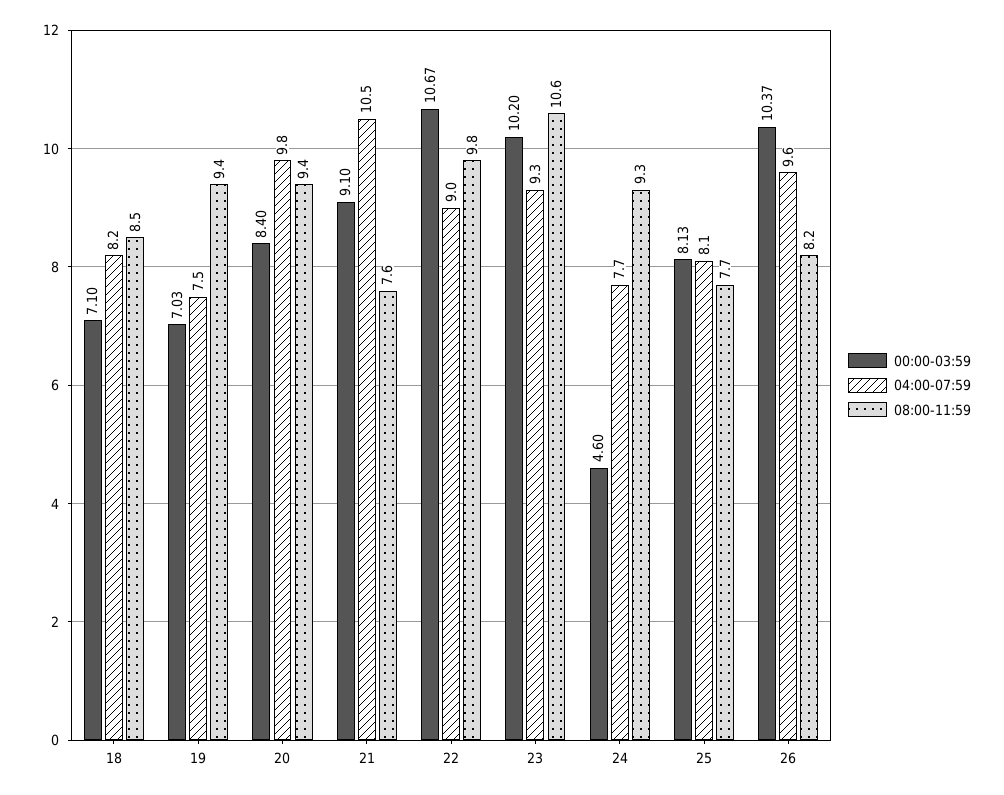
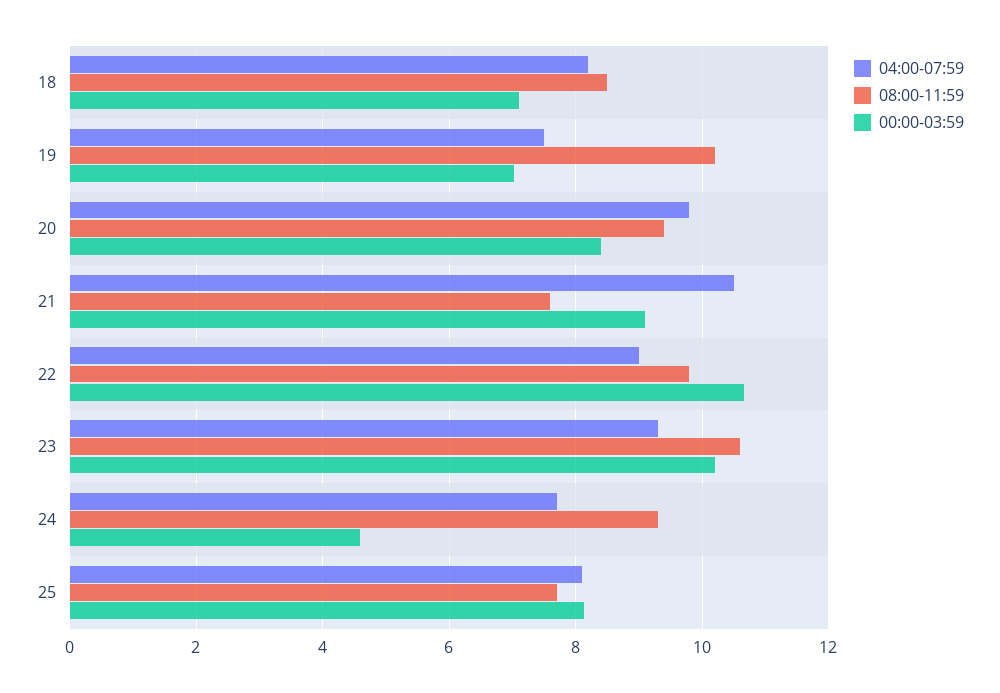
08:00-11:59, 19: 9.4 -> 10.2
00:00-03:59, 26: 10.37 -> none
04:00-07:59, 26: 9.6 -> none
08:00-11:59, 26: 8.2 -> none

